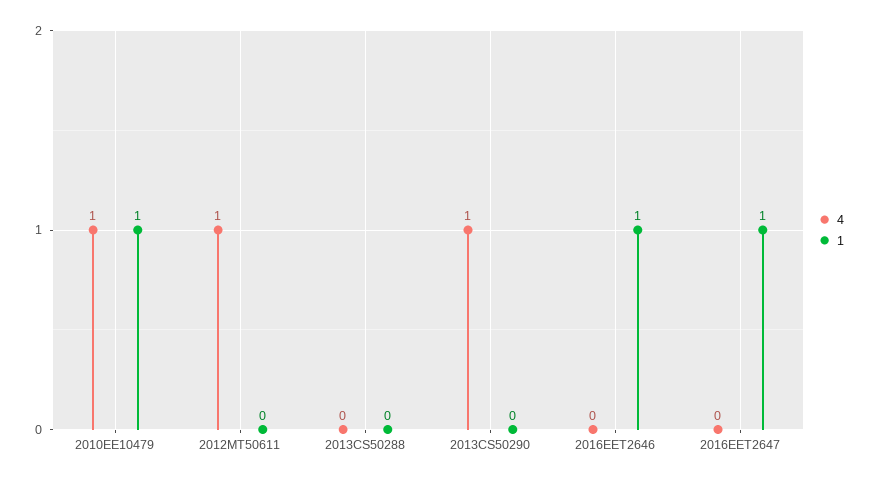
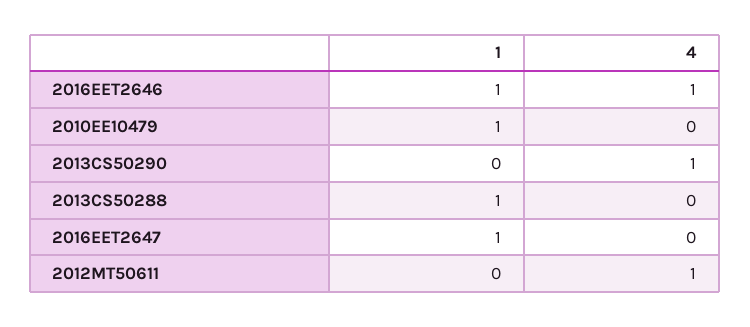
4, 2010EE10479: 1 -> 0
1, 2013CS50288: 0 -> 1
4, 2016EET2646: 0 -> 1

